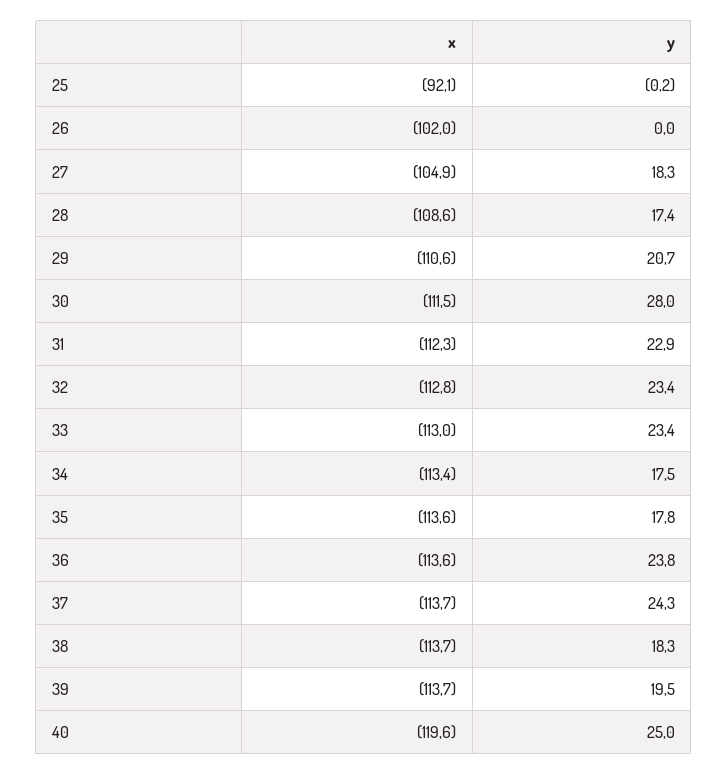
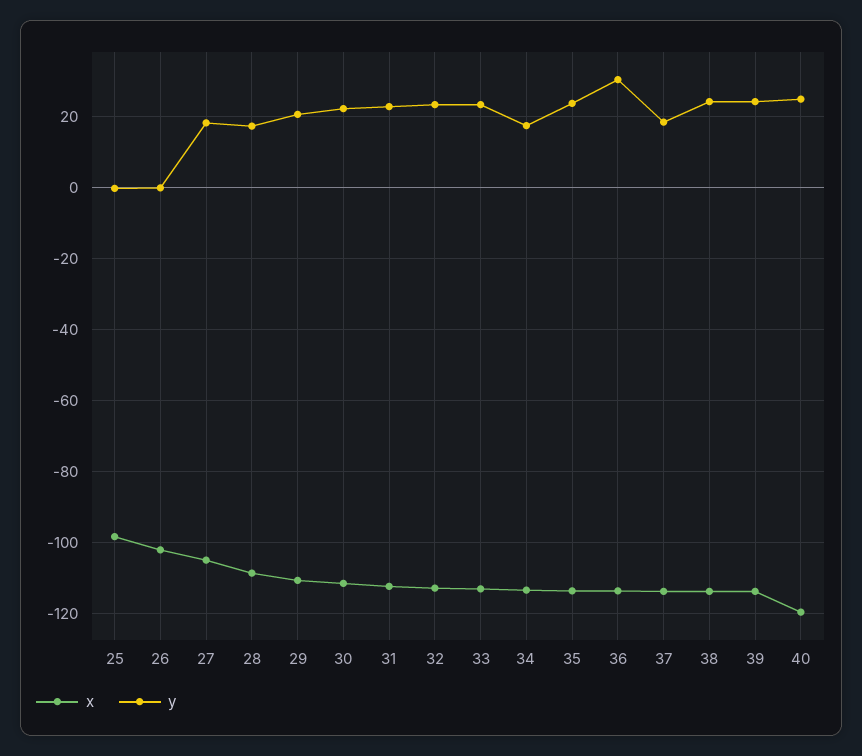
x, 25: -92.1 -> -98
y, 30: 28 -> 22
y, 35: 17.8 -> 24
y, 36: 23.8 -> 30
y, 37: 24.3 -> 18
y, 38: 18.3 -> 24
y, 39: 19.5 -> 24

